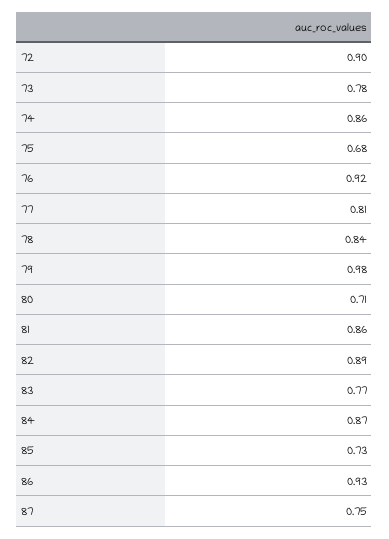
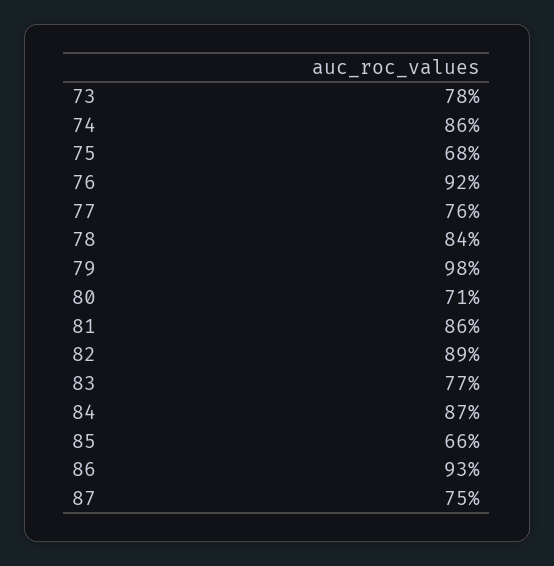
72: 0.9 -> none
77: 0.81 -> 0.76
85: 0.73 -> 0.66

